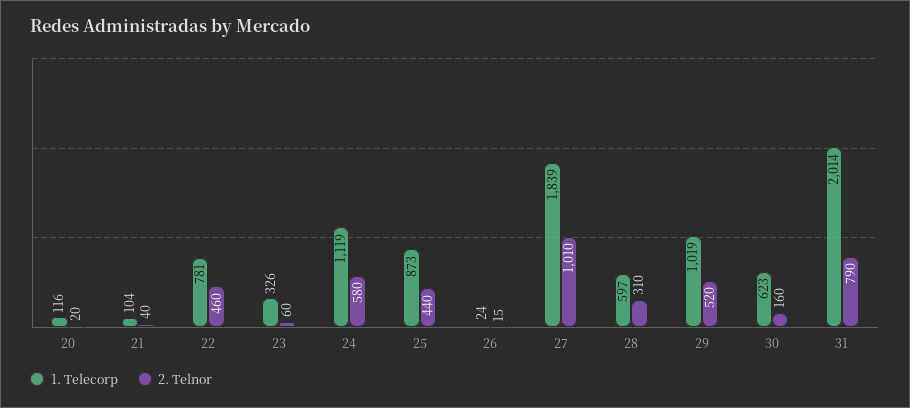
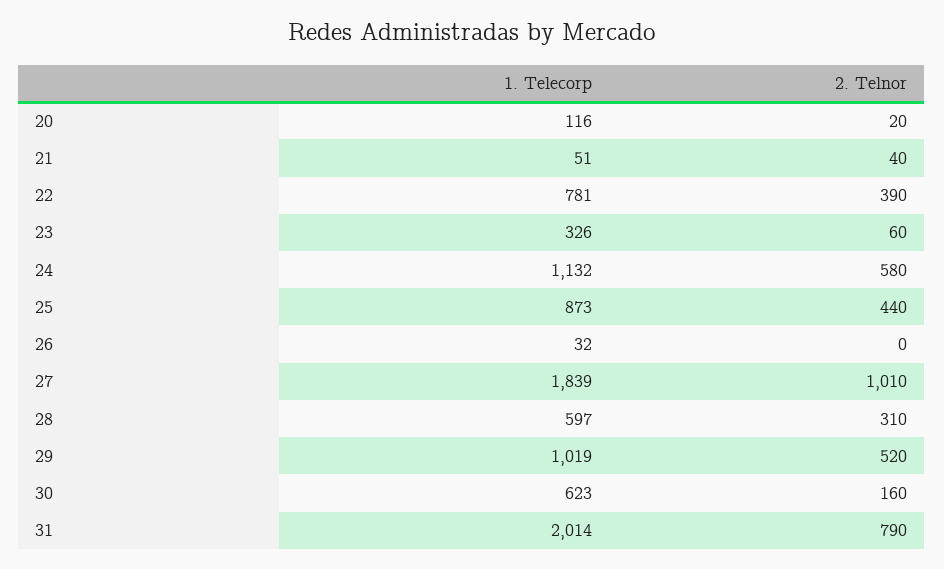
1. Telecorp, 21: 104 -> 51
2. Telnor, 22: 460 -> 390
1. Telecorp, 24: 1119 -> 1132
1. Telecorp, 26: 24 -> 32
2. Telnor, 26: 15 -> 0

